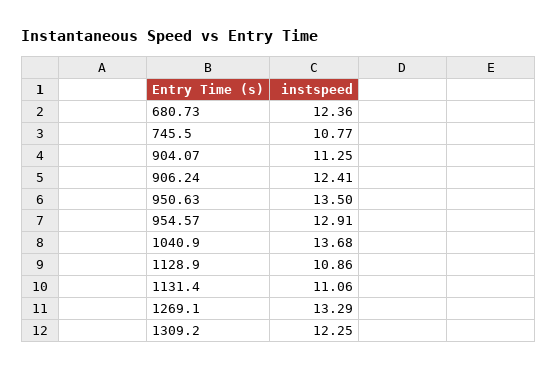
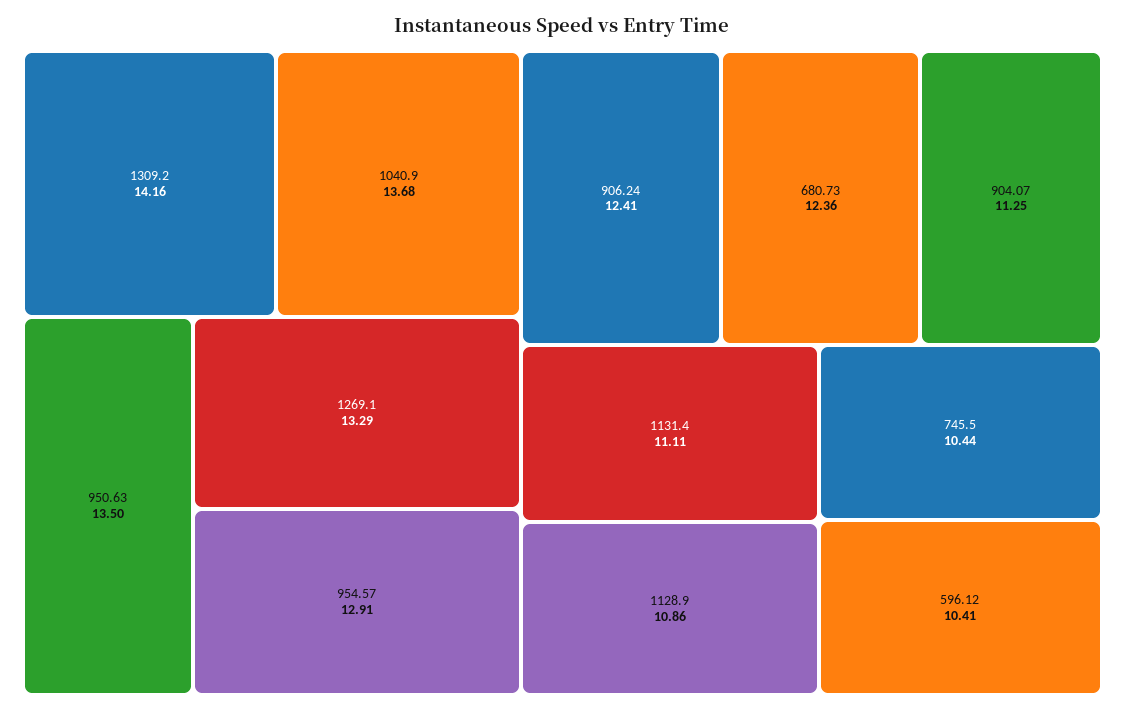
745.5: 10.77 -> 10.44
1131.4: 11.06 -> 11.11
1309.2: 12.25 -> 14.16
596.12: none -> 10.41

